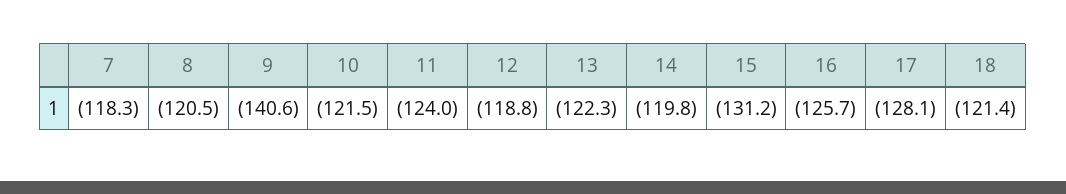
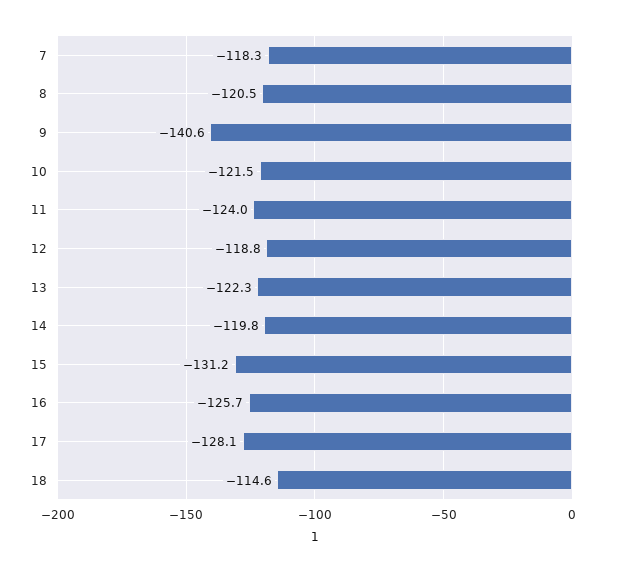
18: -121.4 -> -114.6

